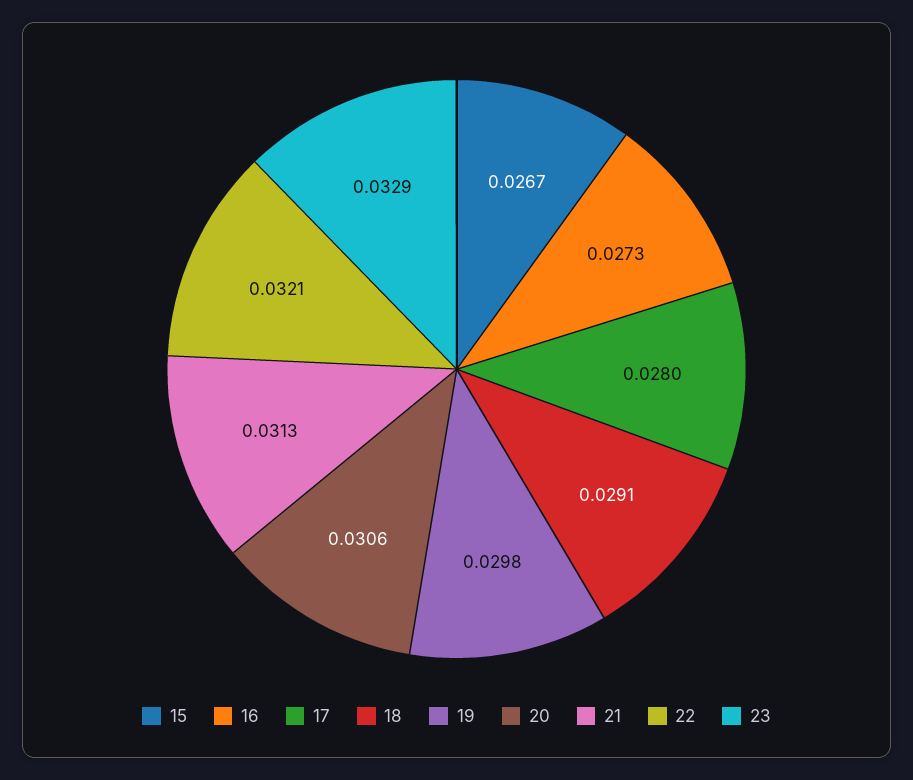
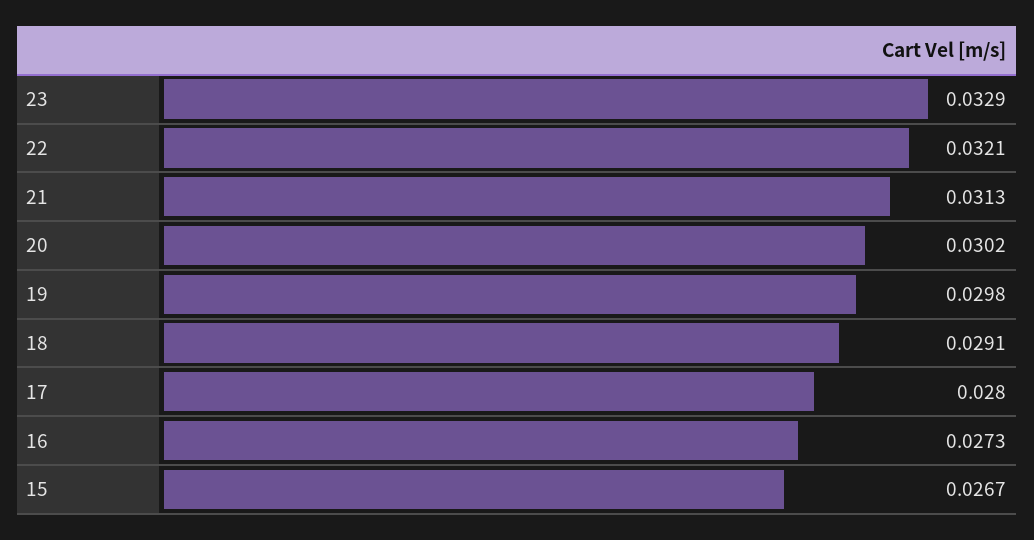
20: 0.0306 -> 0.0302

